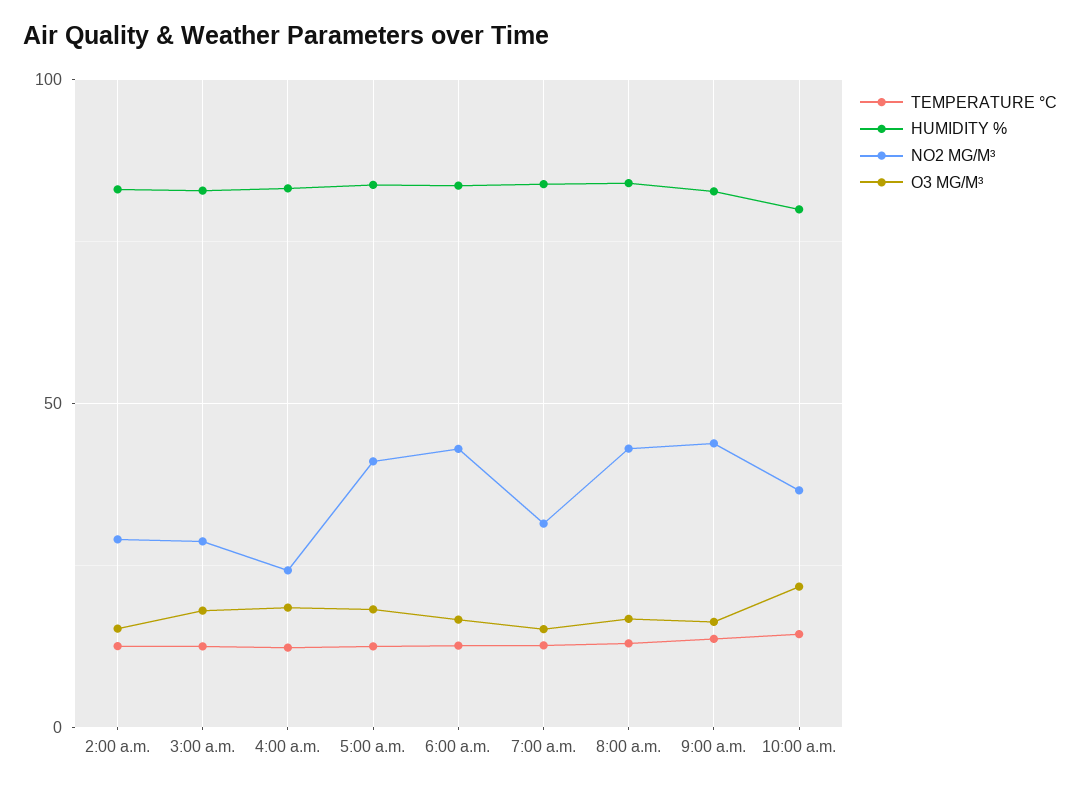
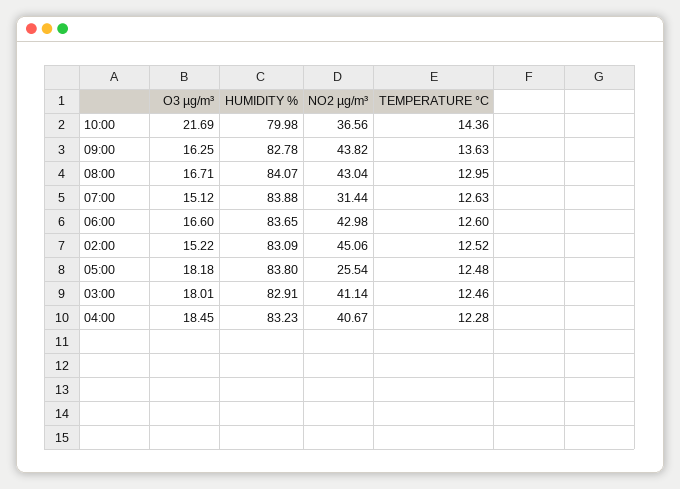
NO2 ΜG/M³, 2:00 a.m.: 30 -> 45.06
NO2 ΜG/M³, 3:00 a.m.: 30 -> 41.14
NO2 ΜG/M³, 4:00 a.m.: 25 -> 40.67
NO2 ΜG/M³, 5:00 a.m.: 40 -> 25.54

